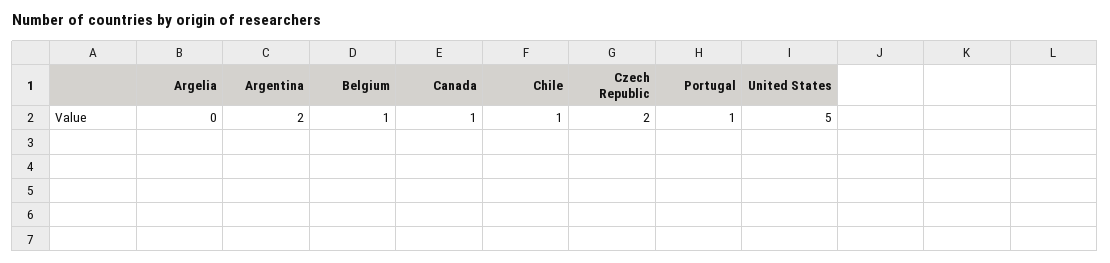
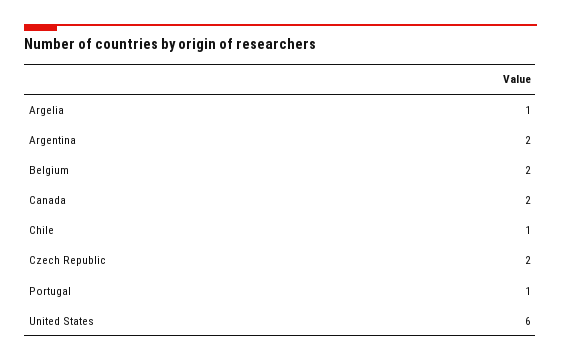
Argelia: 0 -> 1
Belgium: 1 -> 2
Canada: 1 -> 2
United States: 5 -> 6

